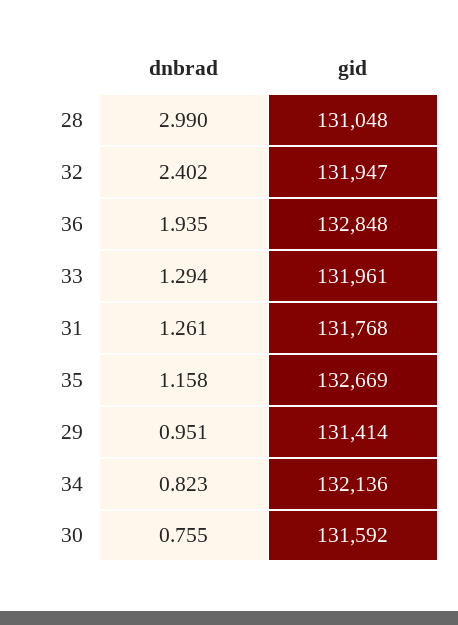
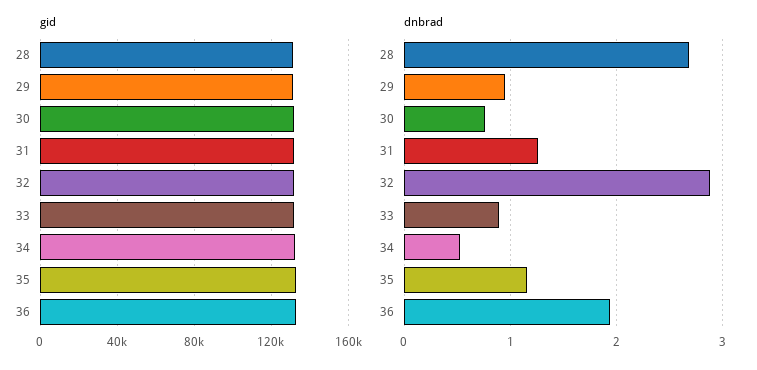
dnbrad, 28: 2.99 -> 2.7
dnbrad, 32: 2.402 -> 2.9
dnbrad, 33: 1.294 -> 0.9
dnbrad, 34: 0.823 -> 0.5

